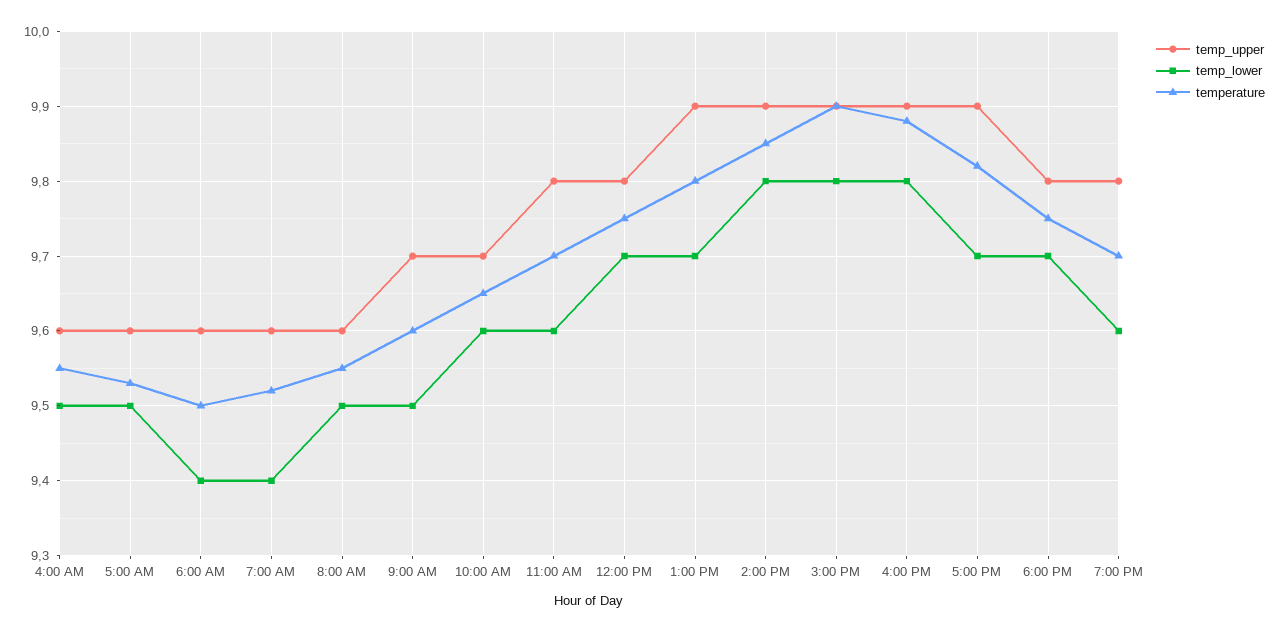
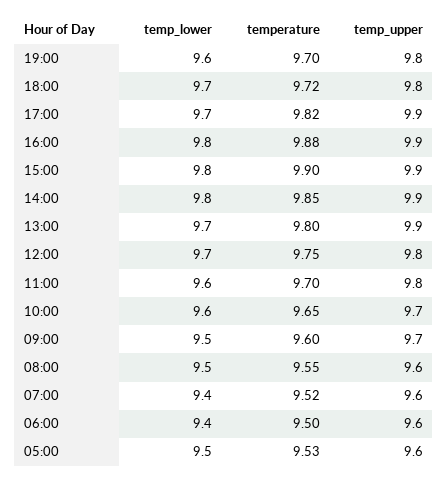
temp_upper, 4:00 AM: 9.6 -> none
temp_lower, 4:00 AM: 9.5 -> none
temperature, 4:00 AM: 9.55 -> none
temperature, 6:00 PM: 9.75 -> 9.72

